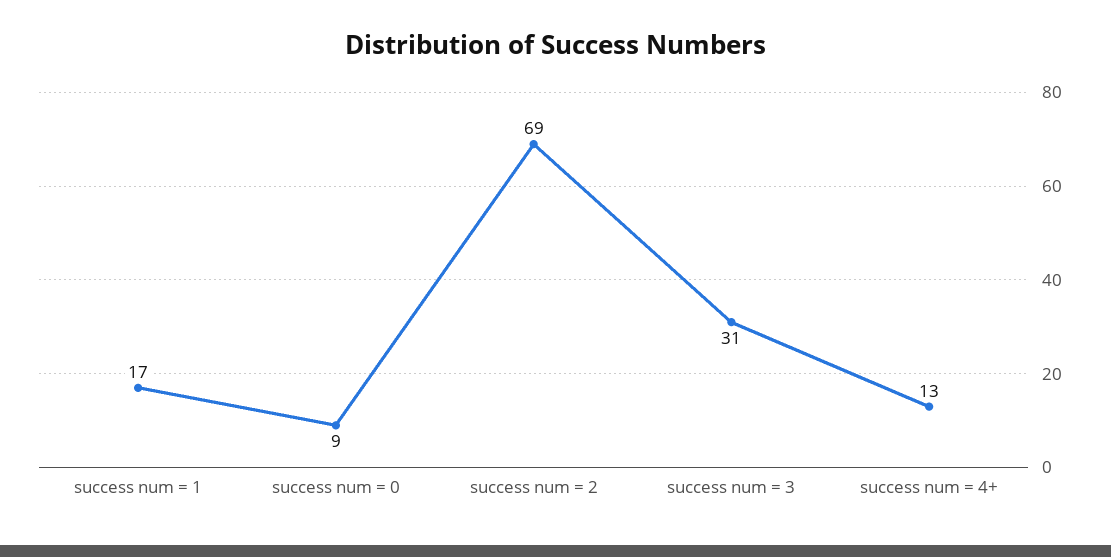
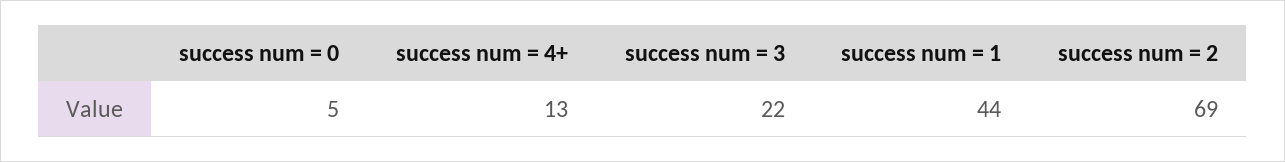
success num = 1: 17 -> 44
success num = 0: 9 -> 5
success num = 3: 31 -> 22

